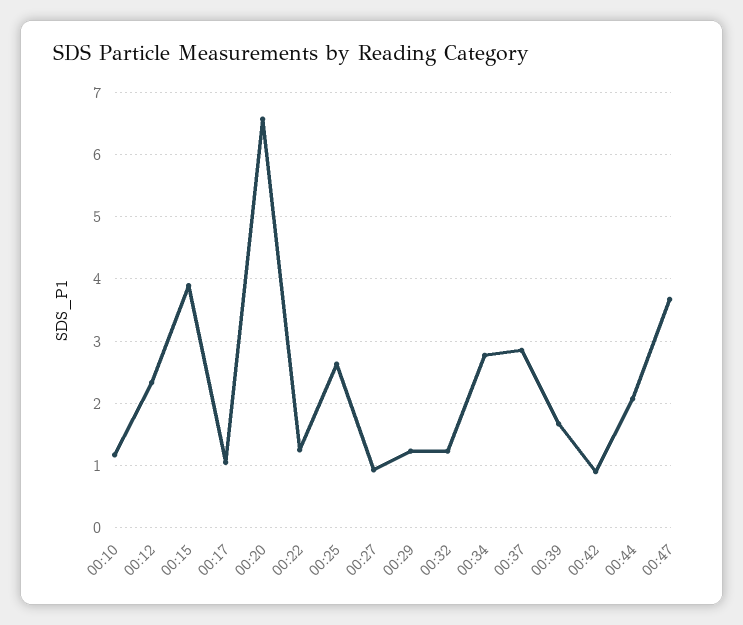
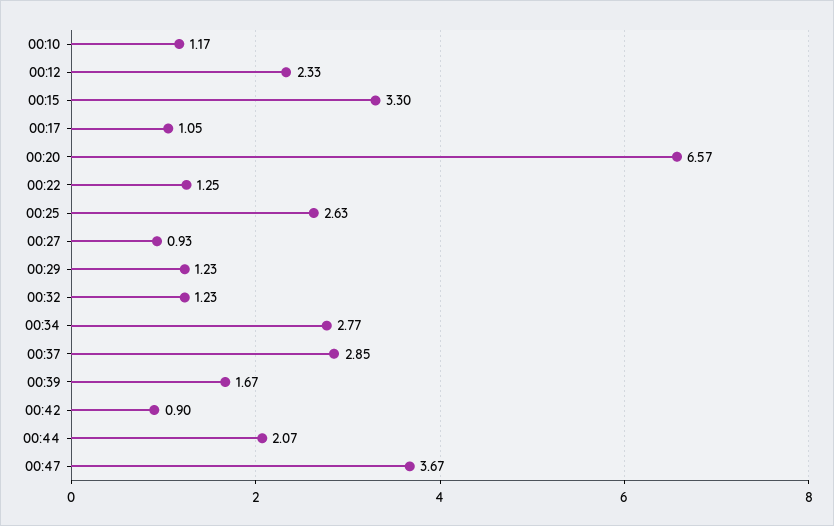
00:15: 3.9 -> 3.3

